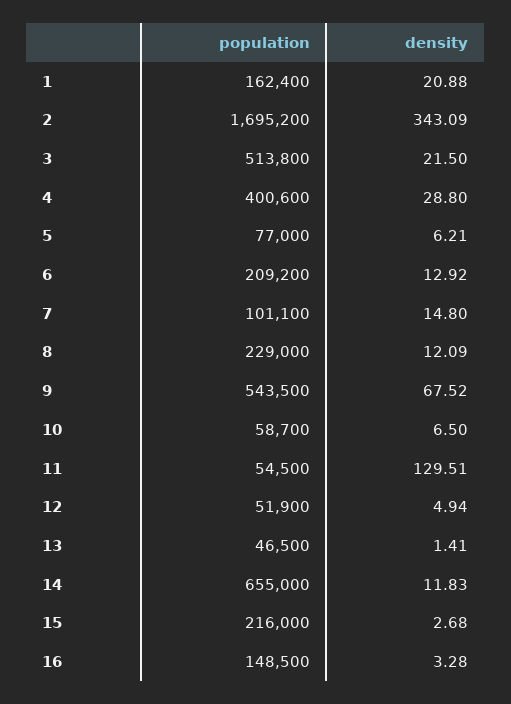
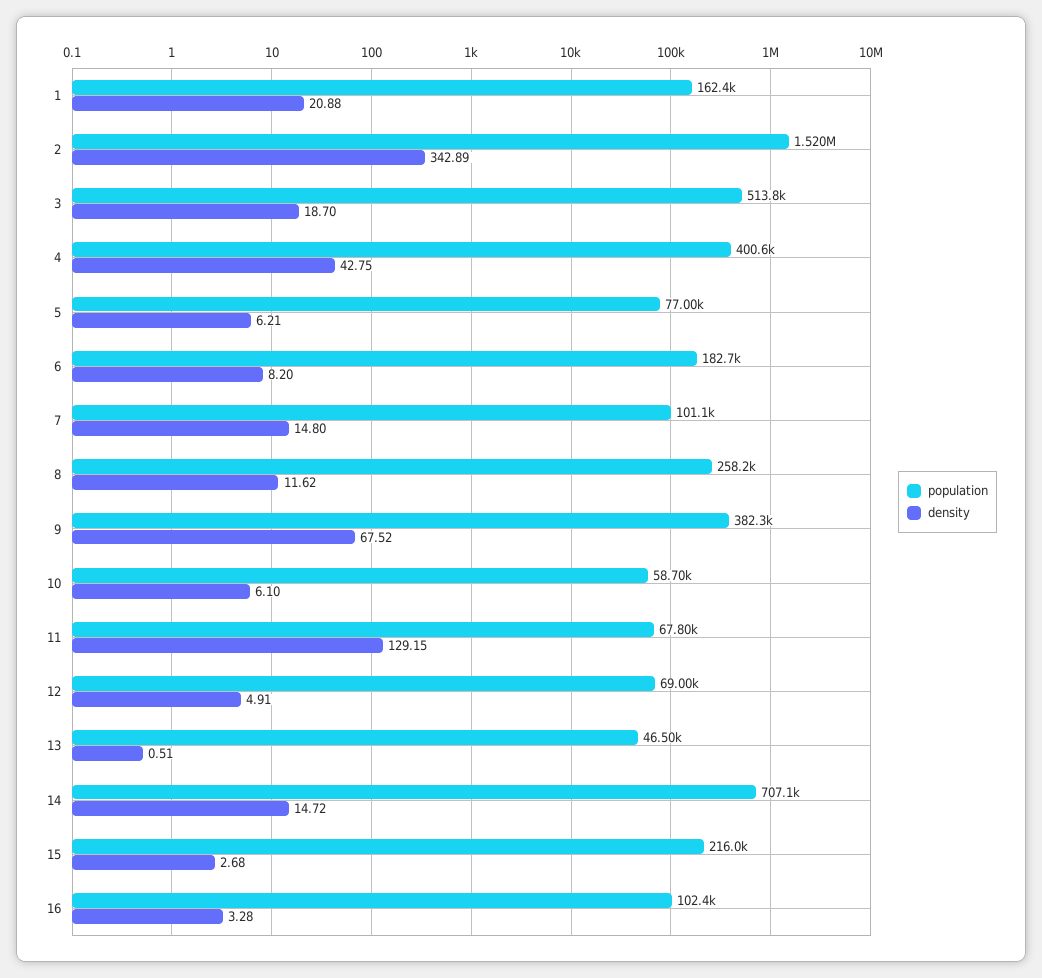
population, 2: 1695200 -> 1520000
density, 2: 343.09 -> 342.89
density, 3: 21.5 -> 18.7
density, 4: 28.8 -> 42.75
population, 6: 209200 -> 182700
density, 6: 12.92 -> 8.2
population, 8: 229000 -> 258200
density, 8: 12.09 -> 11.62
population, 9: 543500 -> 382300
density, 10: 6.5 -> 6.1
population, 11: 54500 -> 67800
density, 11: 129.51 -> 129.15
population, 12: 51900 -> 69000
density, 12: 4.94 -> 4.91
density, 13: 1.41 -> 0.51
population, 14: 655000 -> 707100
density, 14: 11.83 -> 14.72
population, 16: 148500 -> 102400

